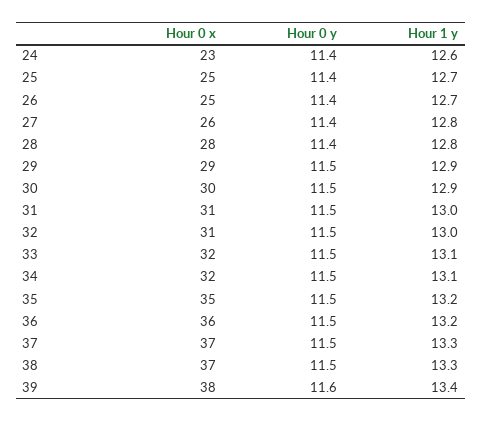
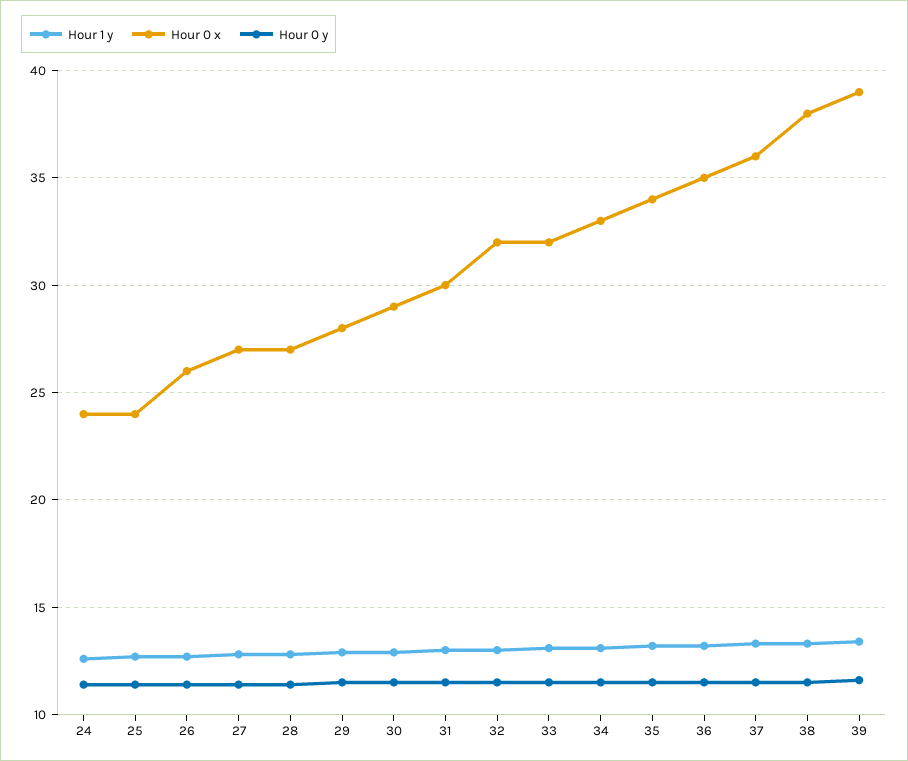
Hour 0 x, 24: 23 -> 24
Hour 0 x, 25: 25 -> 24
Hour 0 x, 26: 25 -> 26
Hour 0 x, 27: 26 -> 27
Hour 0 x, 28: 28 -> 27
Hour 0 x, 29: 29 -> 28
Hour 0 x, 30: 30 -> 29
Hour 0 x, 31: 31 -> 30
Hour 0 x, 32: 31 -> 32
Hour 0 x, 34: 32 -> 33
Hour 0 x, 35: 35 -> 34
Hour 0 x, 36: 36 -> 35
Hour 0 x, 37: 37 -> 36
Hour 0 x, 38: 37 -> 38
Hour 0 x, 39: 38 -> 39

